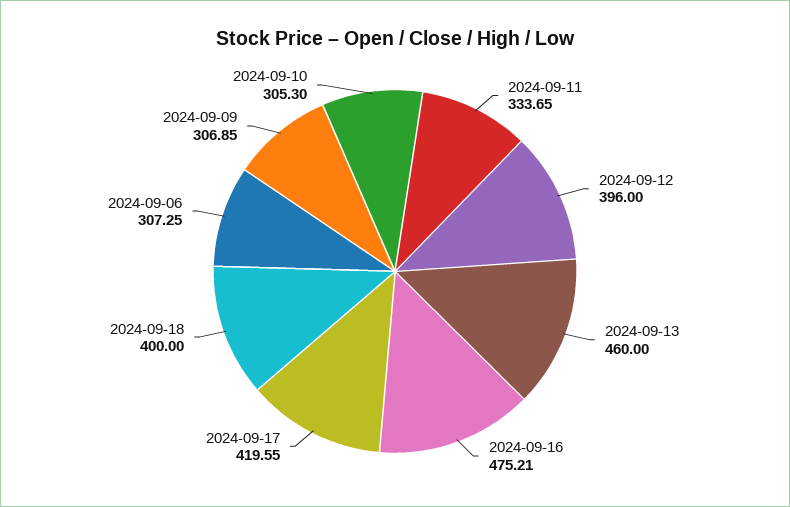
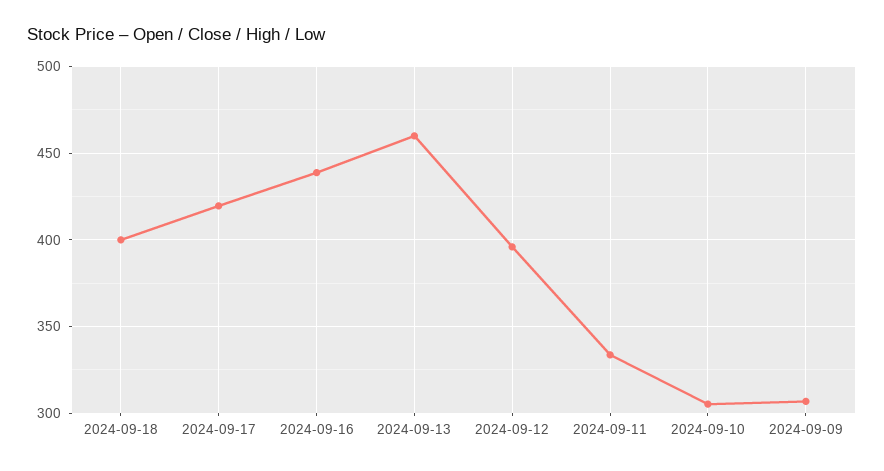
2024-09-16: 475.21 -> 440
2024-09-06: 307.25 -> none

